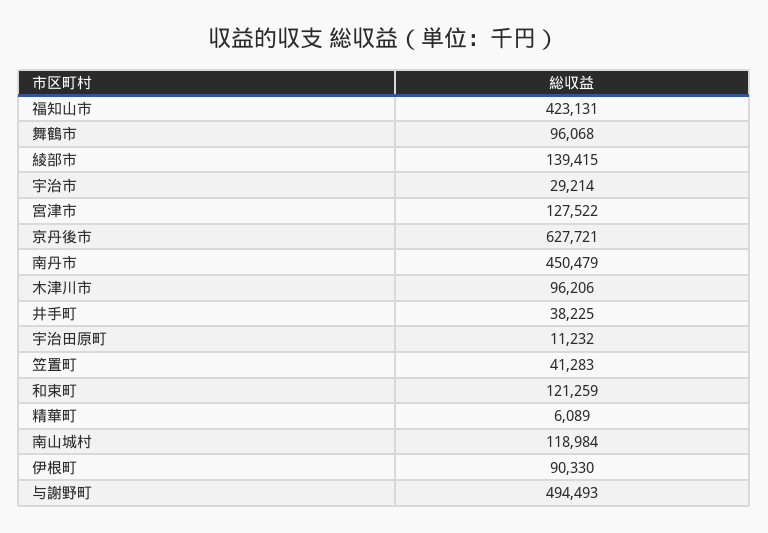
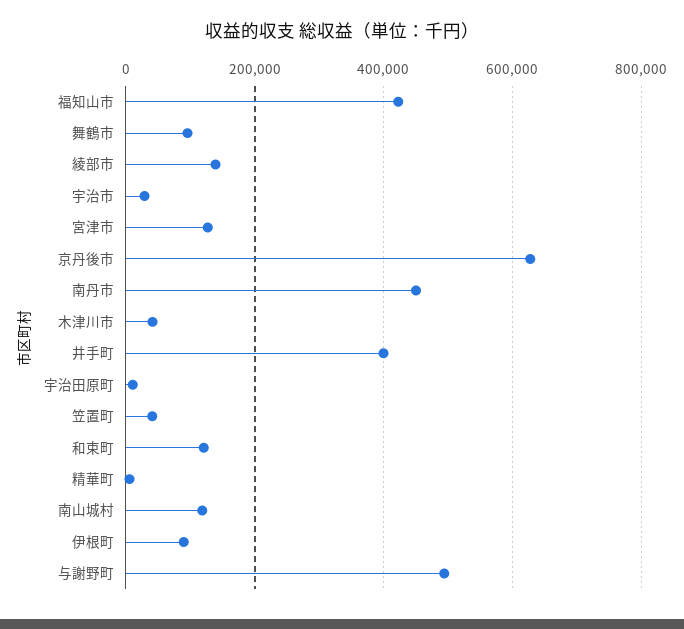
木津川市: 96206 -> 40000
井手町: 38225 -> 400000

